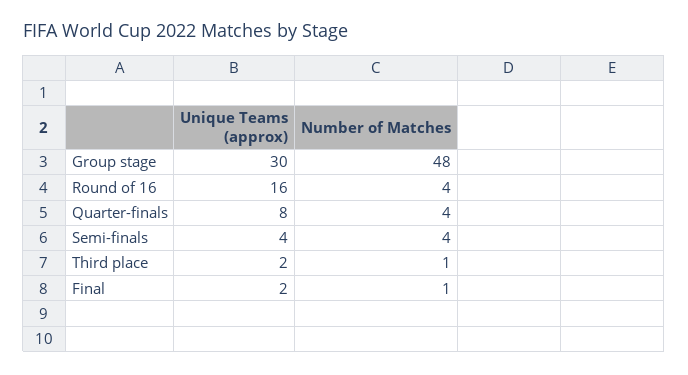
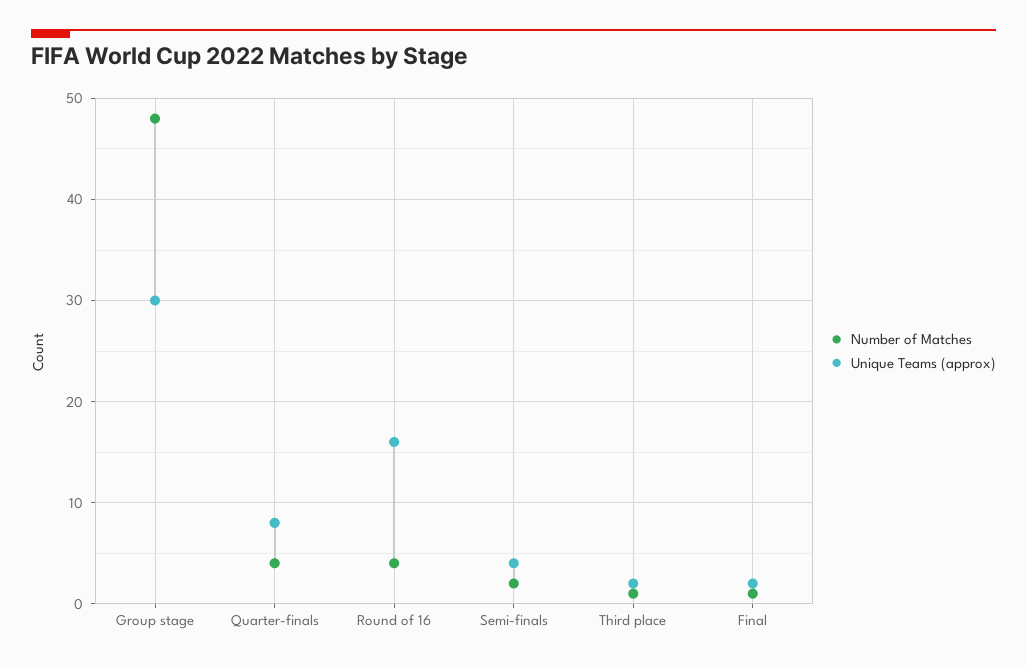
Number of Matches, Semi-finals: 4 -> 2

